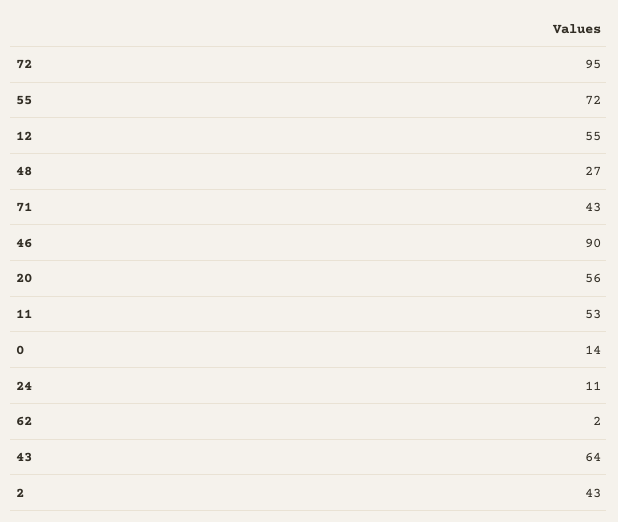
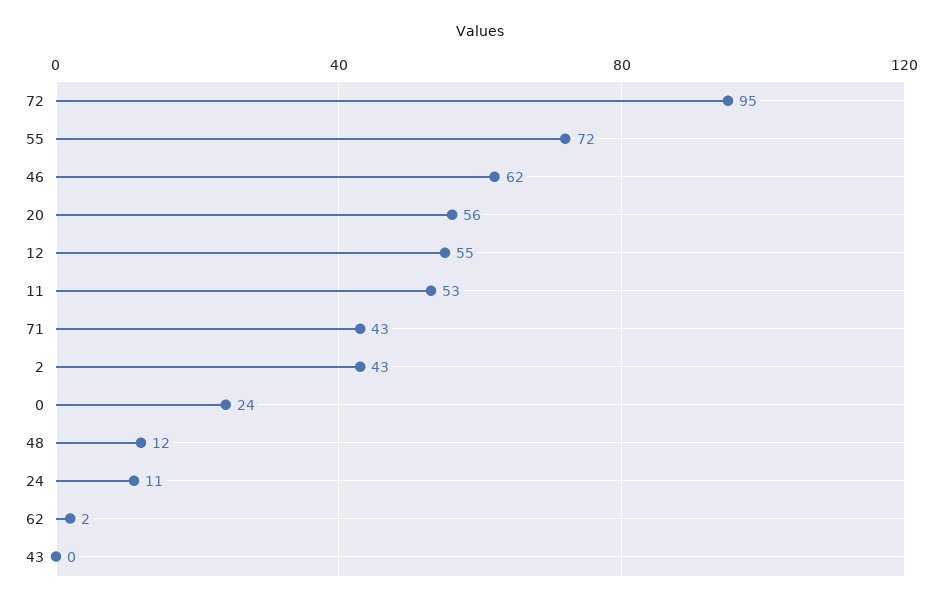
48: 27 -> 12
46: 90 -> 62
0: 14 -> 24
43: 64 -> 0

